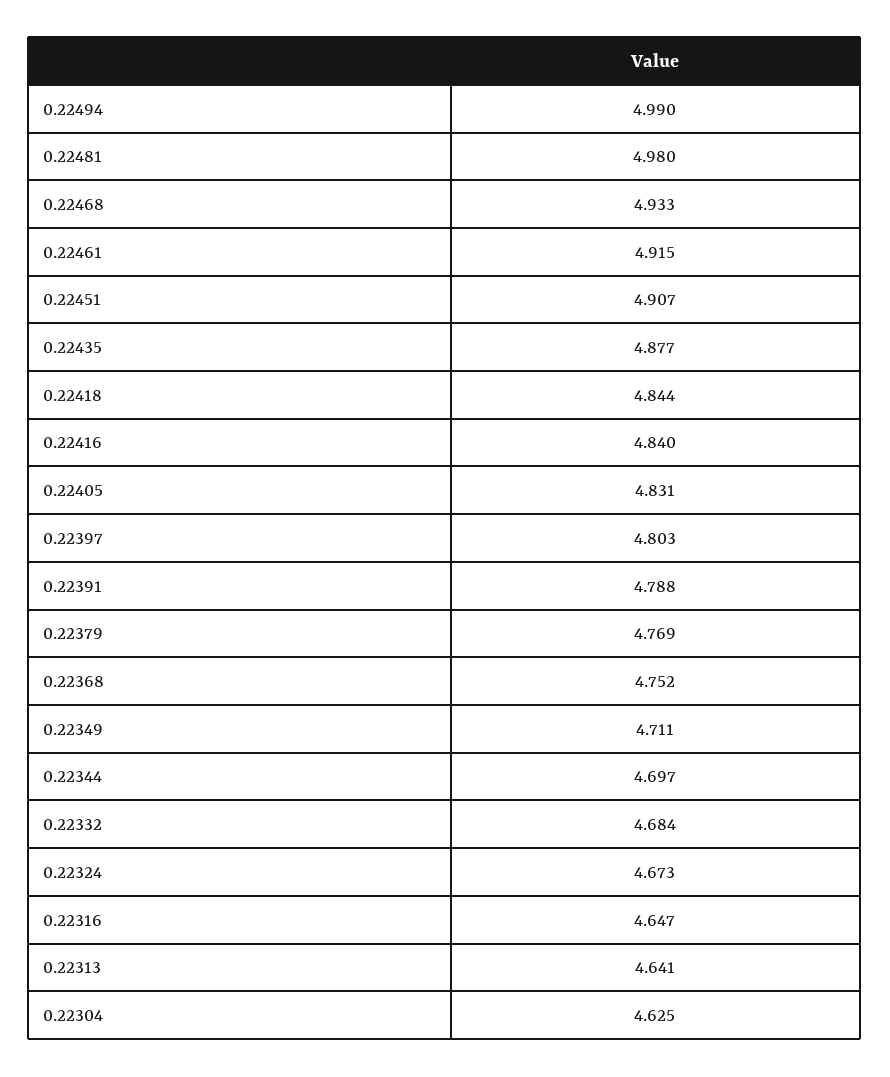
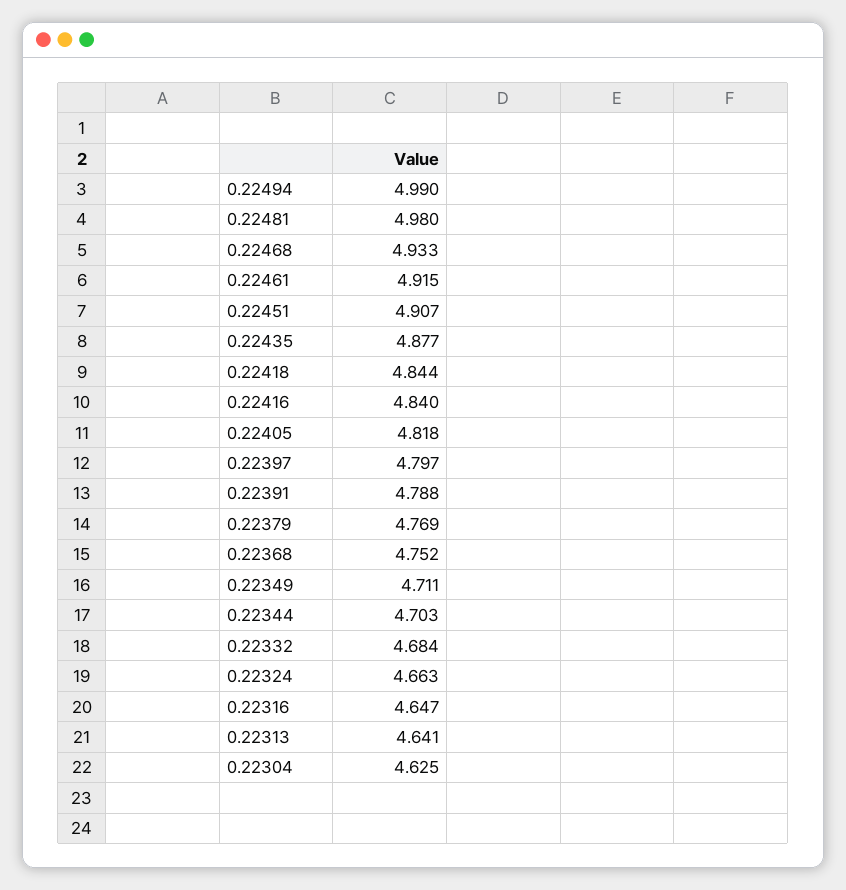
0.22405: 4.831 -> 4.818
0.22397: 4.803 -> 4.797
0.22344: 4.697 -> 4.703
0.22324: 4.673 -> 4.663

